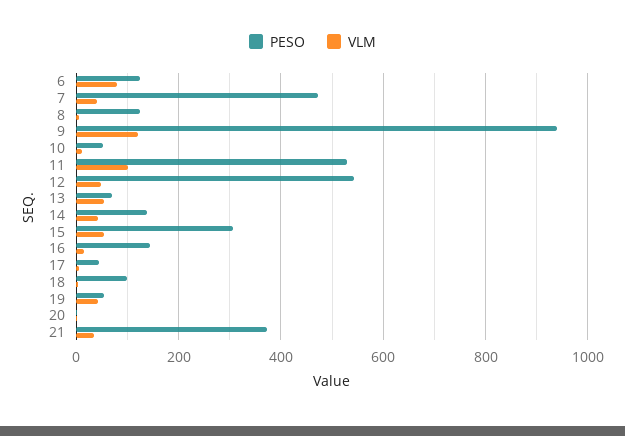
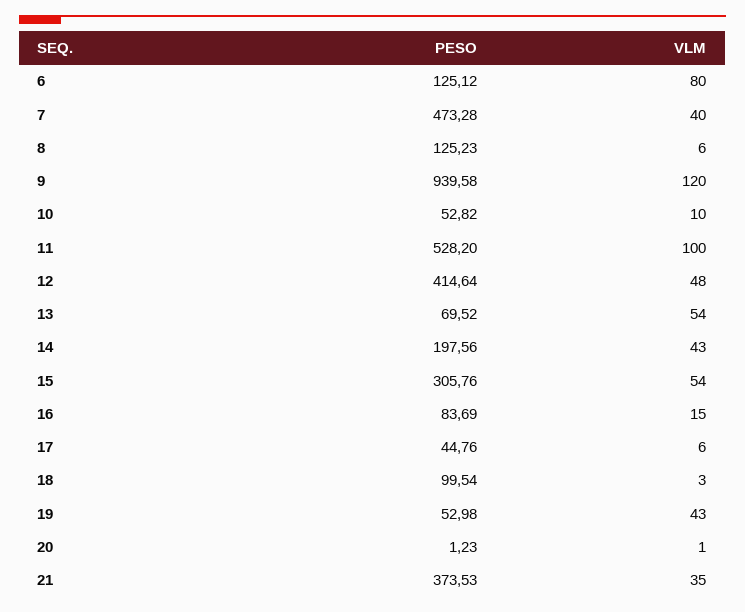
PESO, 12: 540 -> 414.64
PESO, 14: 140 -> 197.56
PESO, 16: 140 -> 83.69

